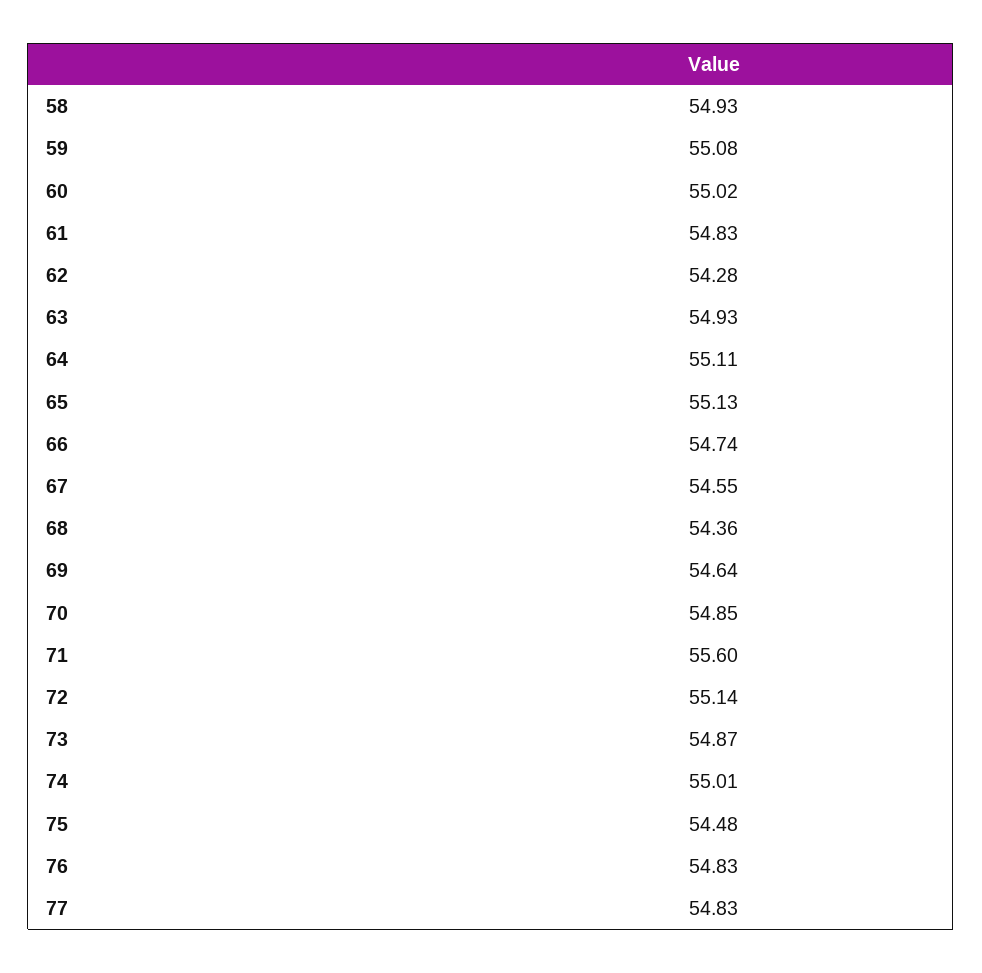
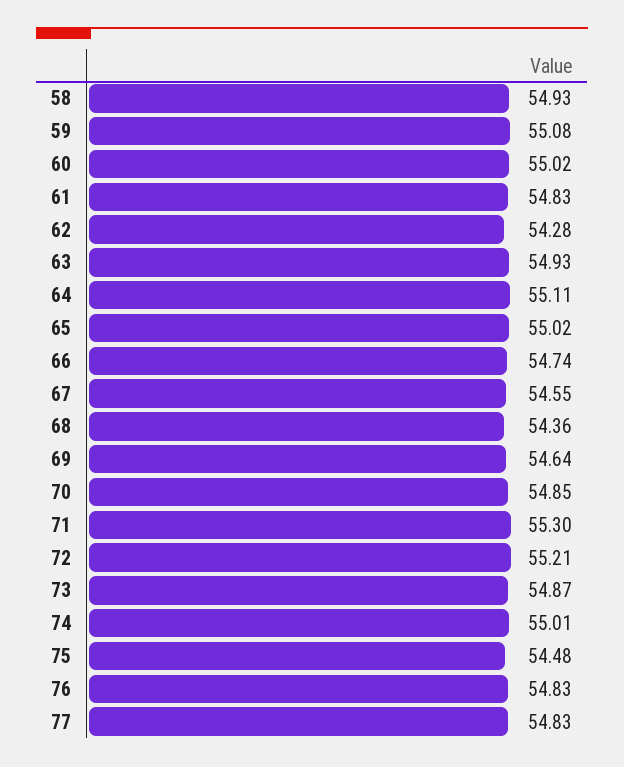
65: 55.13 -> 55.02
71: 55.6 -> 55.3
72: 55.14 -> 55.21

